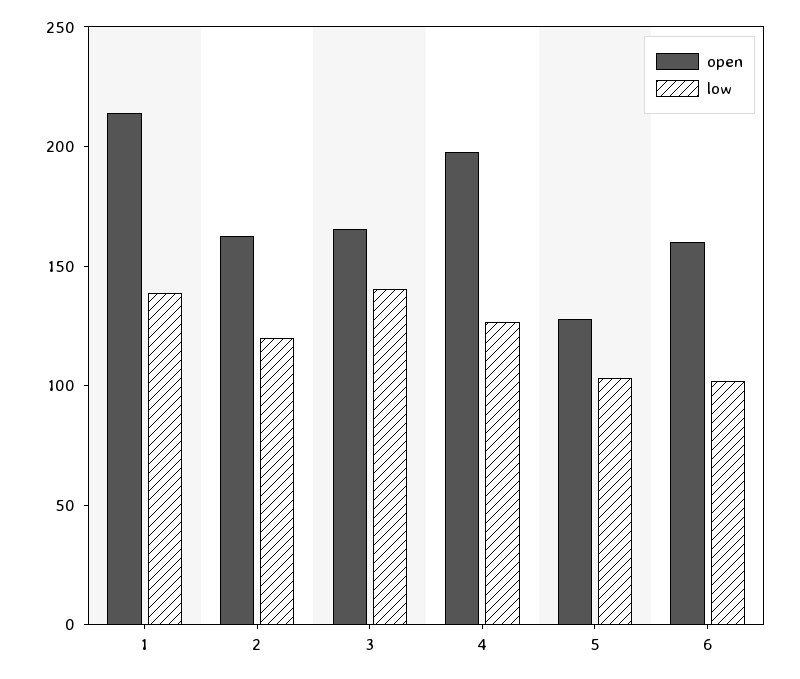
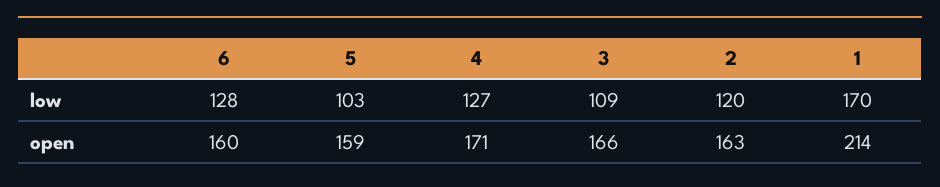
low, 1: 140 -> 170
low, 3: 140 -> 109
open, 4: 200 -> 171
open, 5: 130 -> 159
low, 6: 100 -> 128

